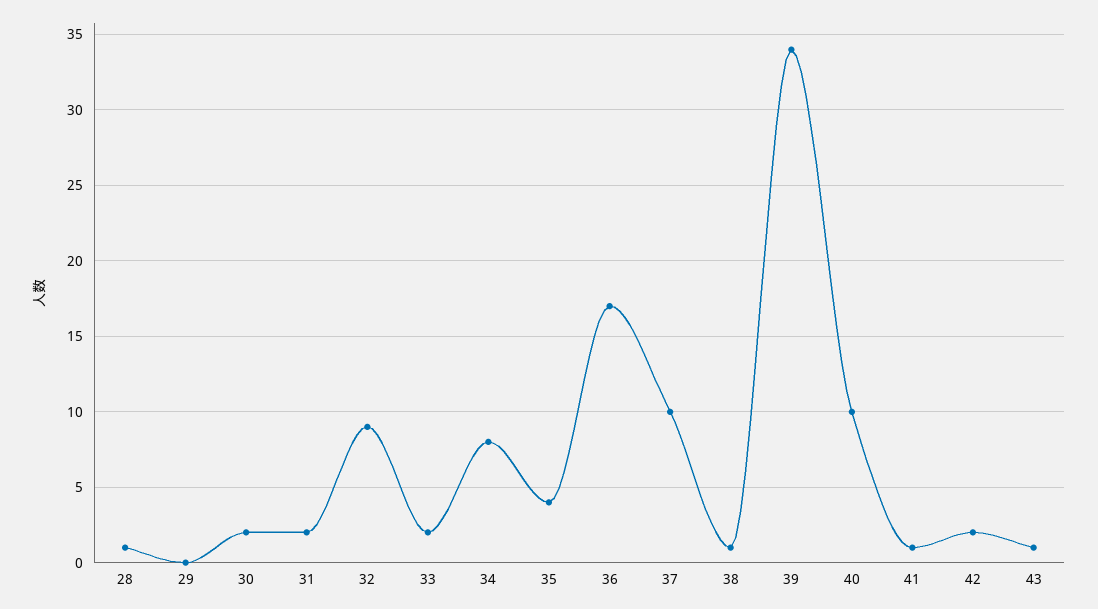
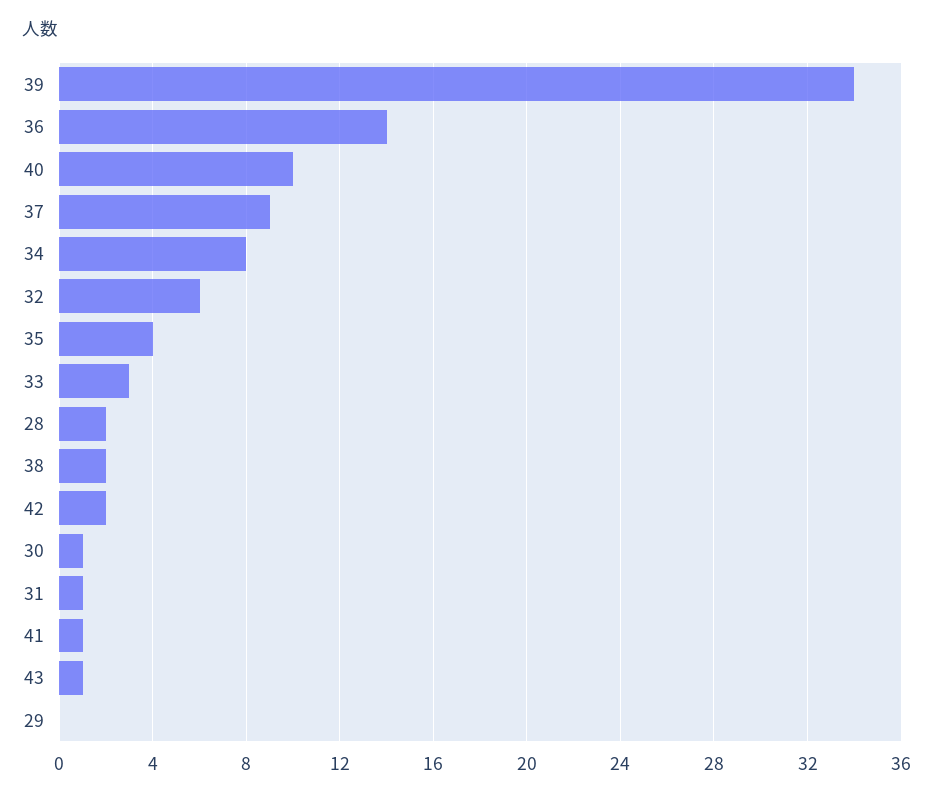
28: 1 -> 2
30: 2 -> 1
31: 2 -> 1
32: 9 -> 6
33: 2 -> 3
36: 17 -> 14
37: 10 -> 9
38: 1 -> 2

